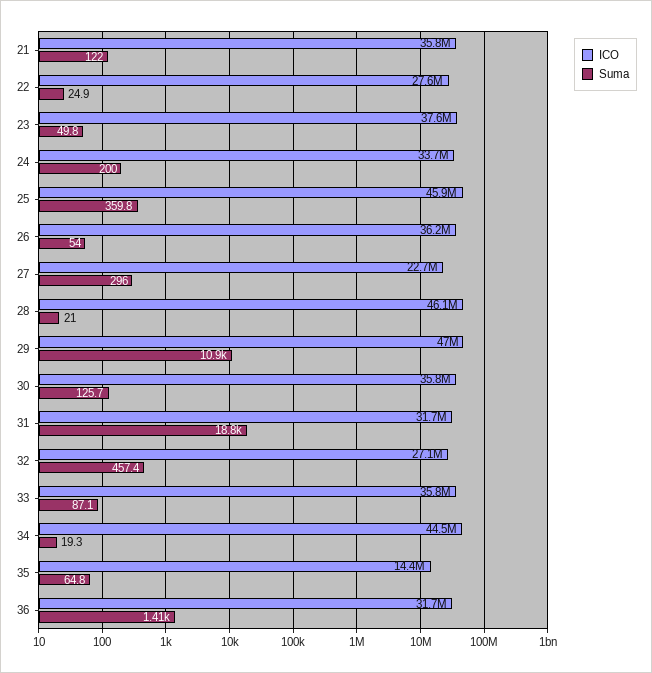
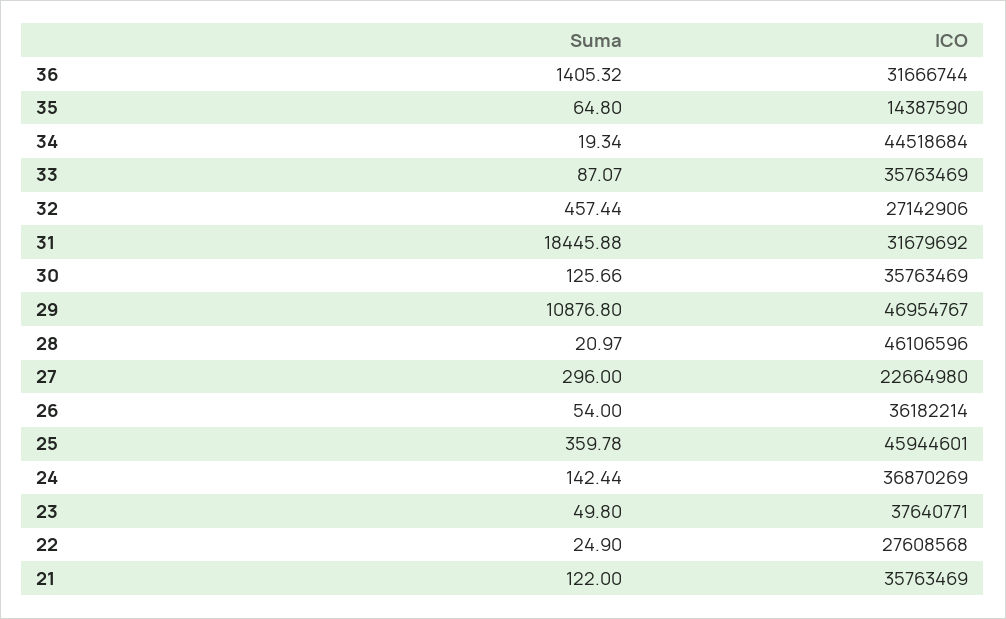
ICO, 24: 33700000 -> 36870269
Suma, 24: 200 -> 142.44
Suma, 31: 18800 -> 18445.88

